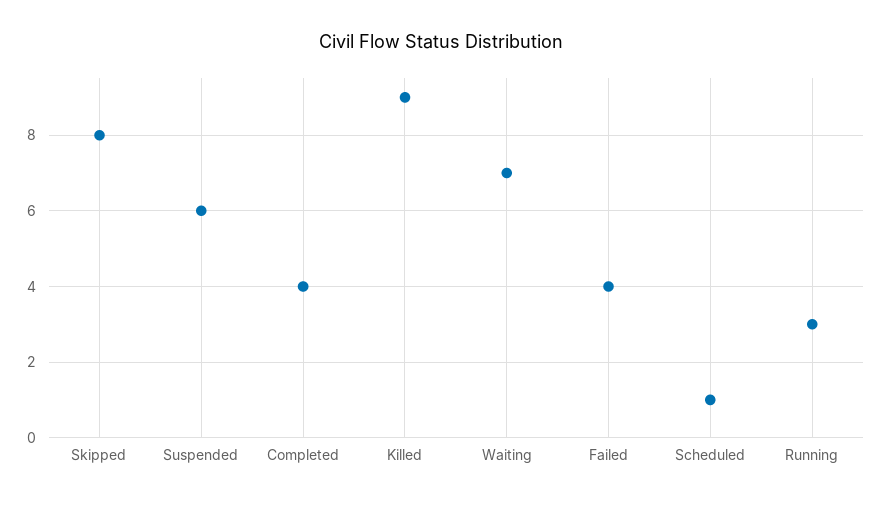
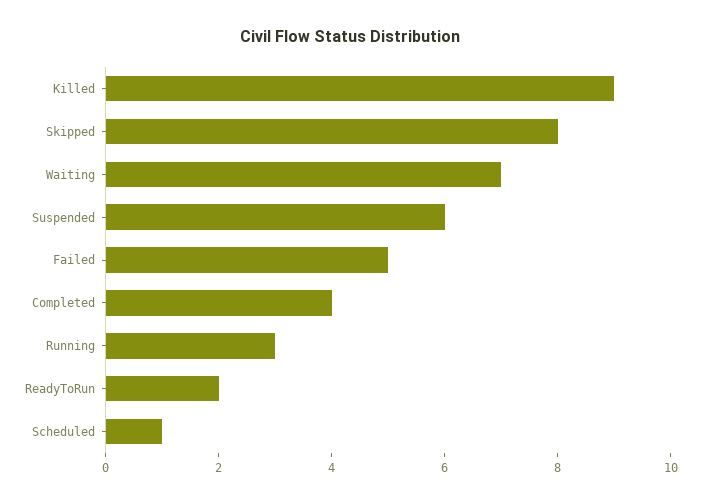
Failed: 4 -> 5
ReadyToRun: none -> 2

